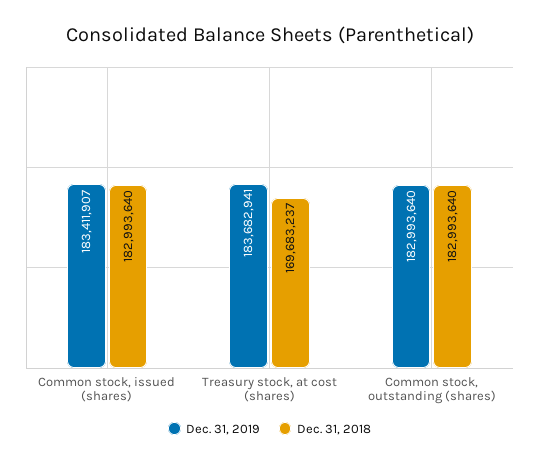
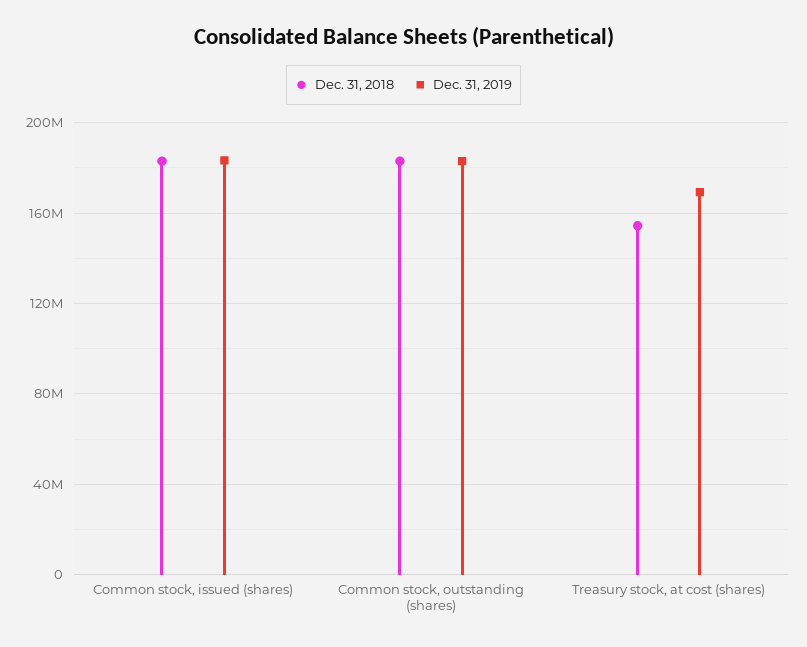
Dec. 31, 2019, Treasury stock, at cost (shares): 183682941 -> 170000000
Dec. 31, 2018, Treasury stock, at cost (shares): 169683237 -> 155000000

